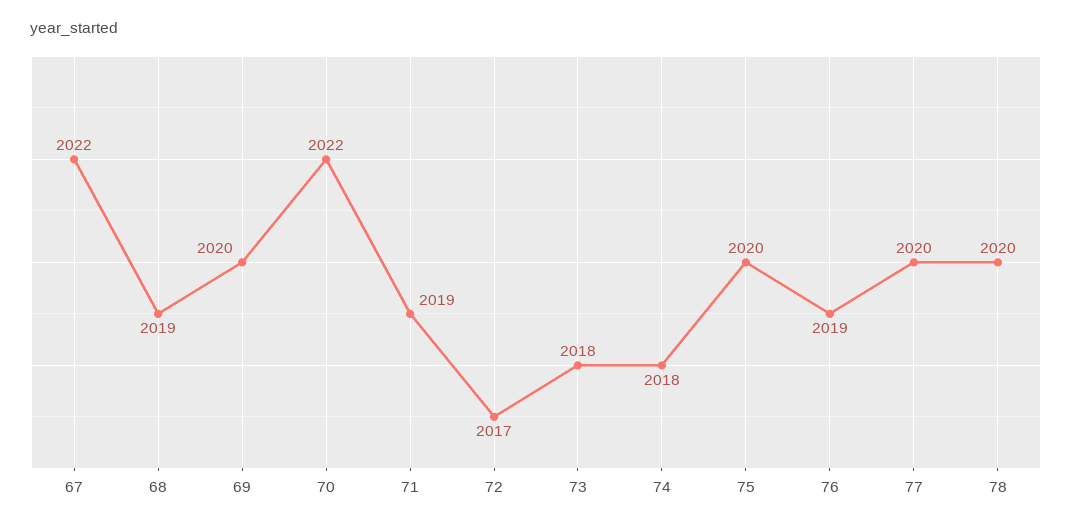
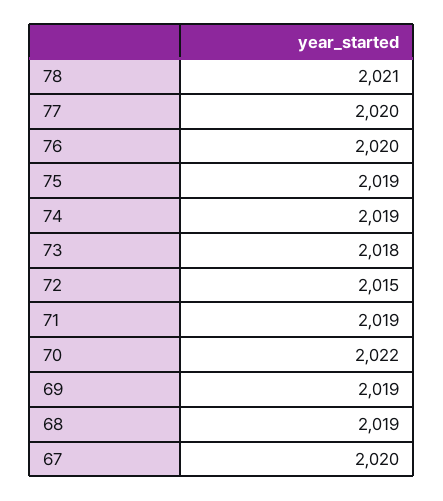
67: 2022 -> 2020
69: 2020 -> 2019
72: 2017 -> 2015
74: 2018 -> 2019
75: 2020 -> 2019
76: 2019 -> 2020
78: 2020 -> 2021

